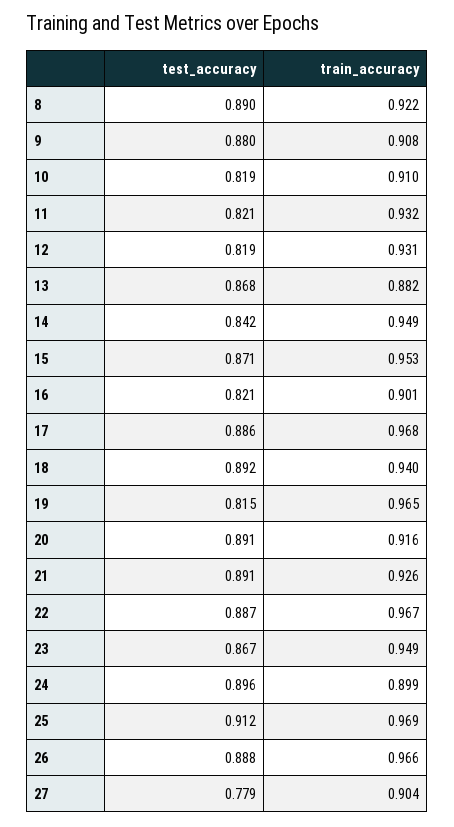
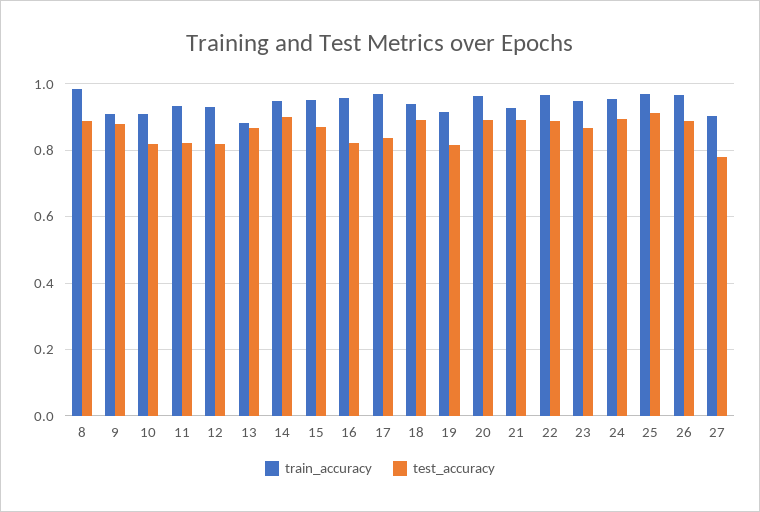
train_accuracy, 8: 0.922 -> 0.98
test_accuracy, 14: 0.842 -> 0.9
train_accuracy, 16: 0.901 -> 0.96
test_accuracy, 17: 0.886 -> 0.84
train_accuracy, 19: 0.965 -> 0.92
train_accuracy, 20: 0.916 -> 0.96
train_accuracy, 24: 0.899 -> 0.96

